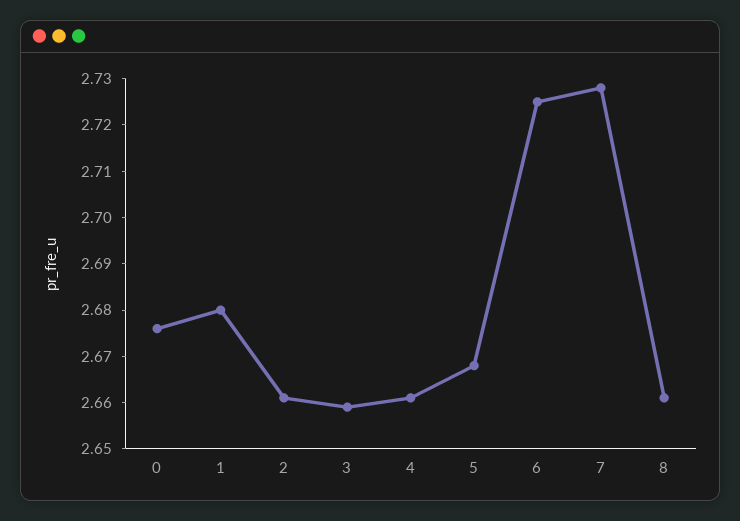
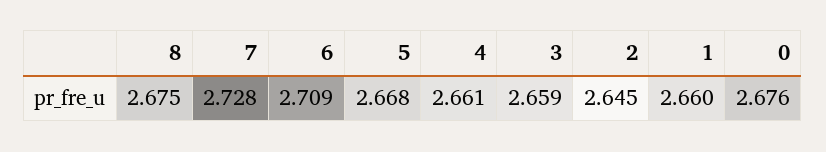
1: 2.68 -> 2.66
2: 2.66 -> 2.645
6: 2.725 -> 2.709
8: 2.66 -> 2.675

